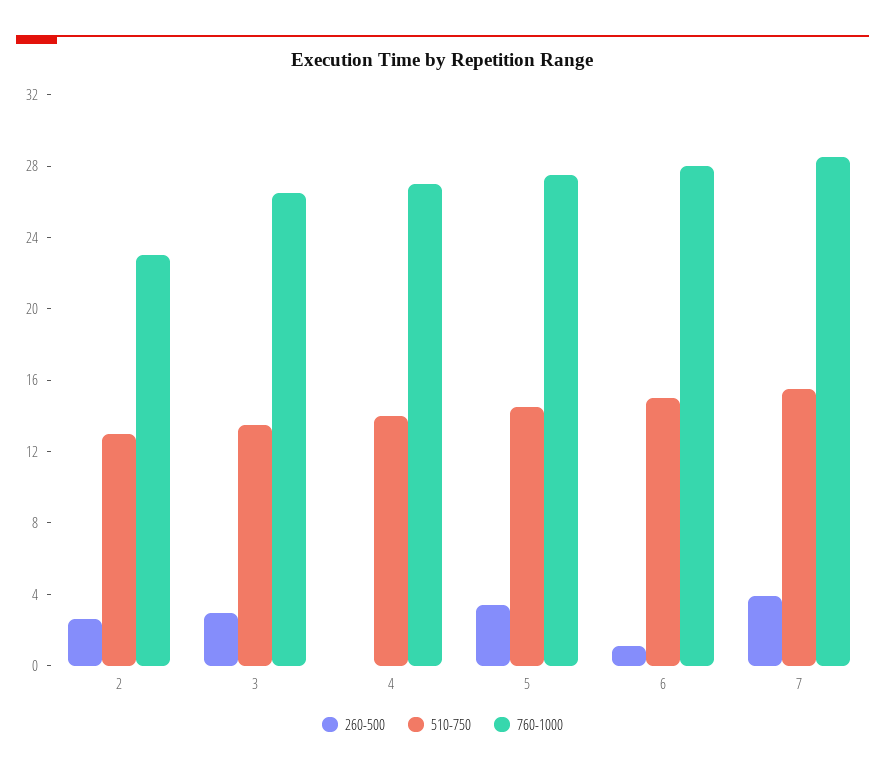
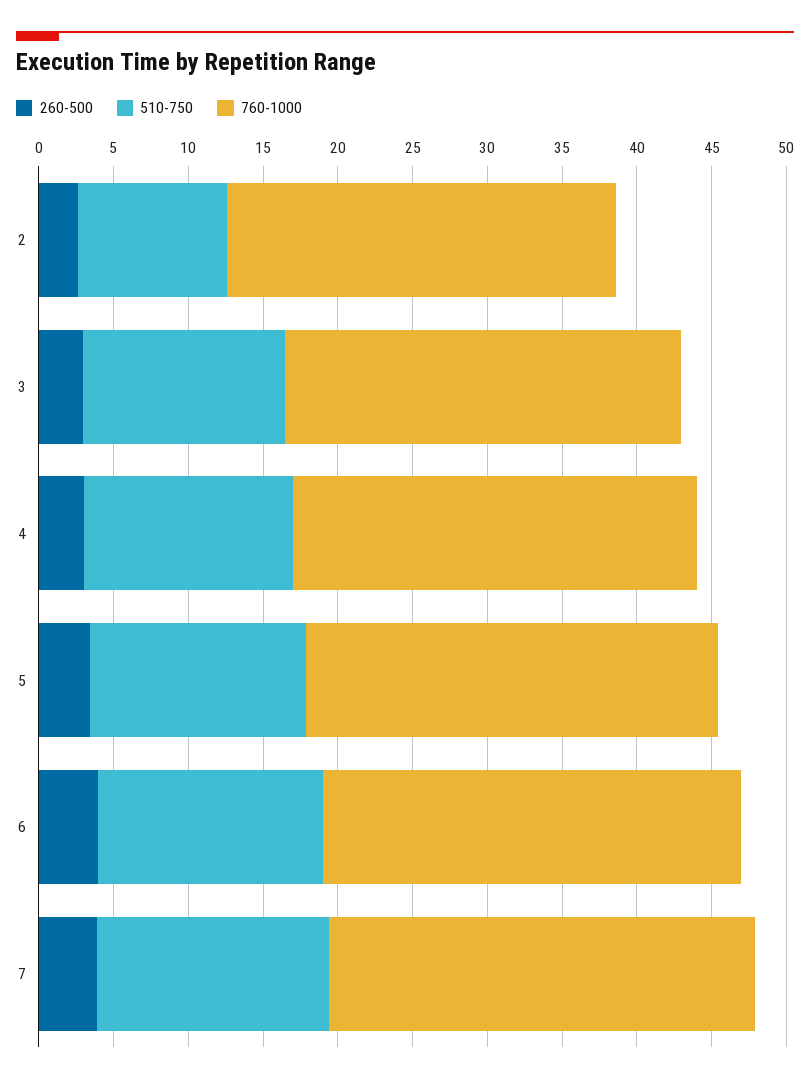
510-750, 2: 13 -> 10
760-1000, 2: 23 -> 26
260-500, 4: 0 -> 3
260-500, 6: 1 -> 4

